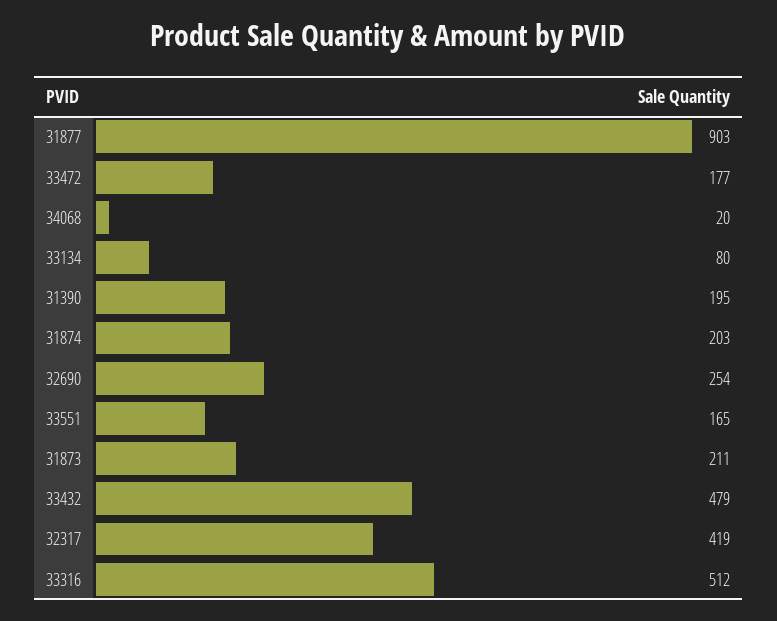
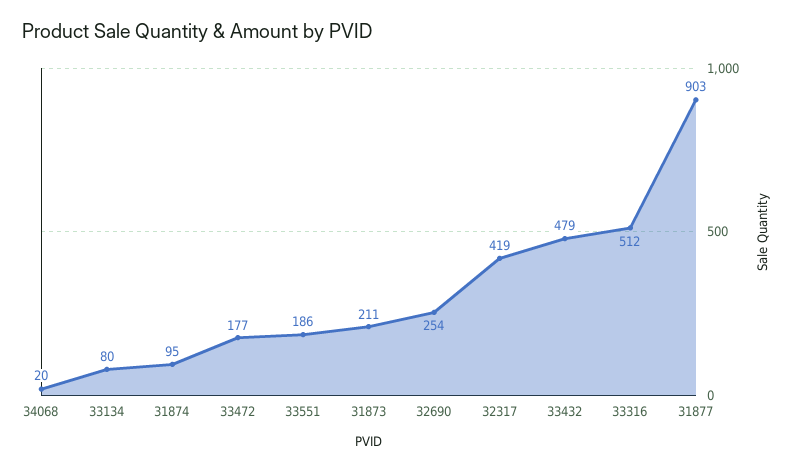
31390: 195 -> none
31874: 203 -> 95
33551: 165 -> 186

